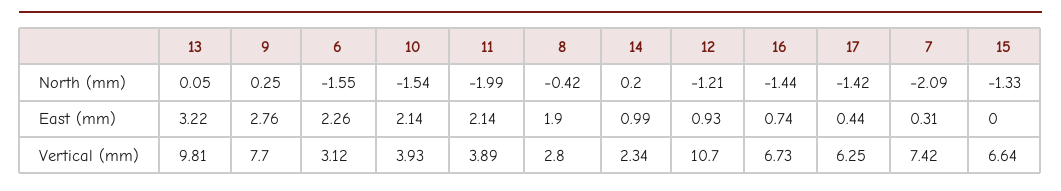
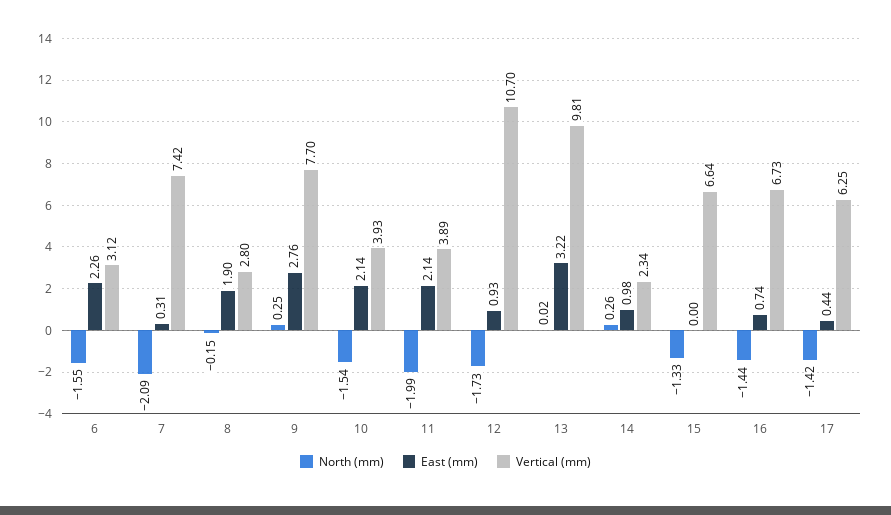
North (mm), 13: 0.05 -> 0.02
North (mm), 8: -0.42 -> -0.15
North (mm), 14: 0.2 -> 0.26
North (mm), 12: -1.21 -> -1.73
East (mm), 14: 0.99 -> 0.98

